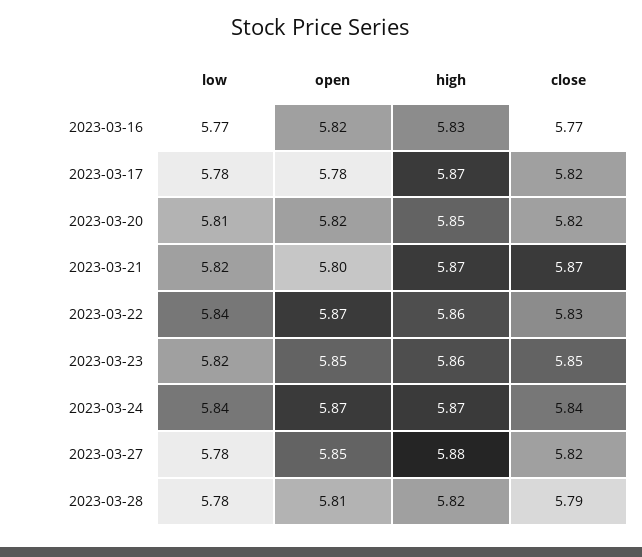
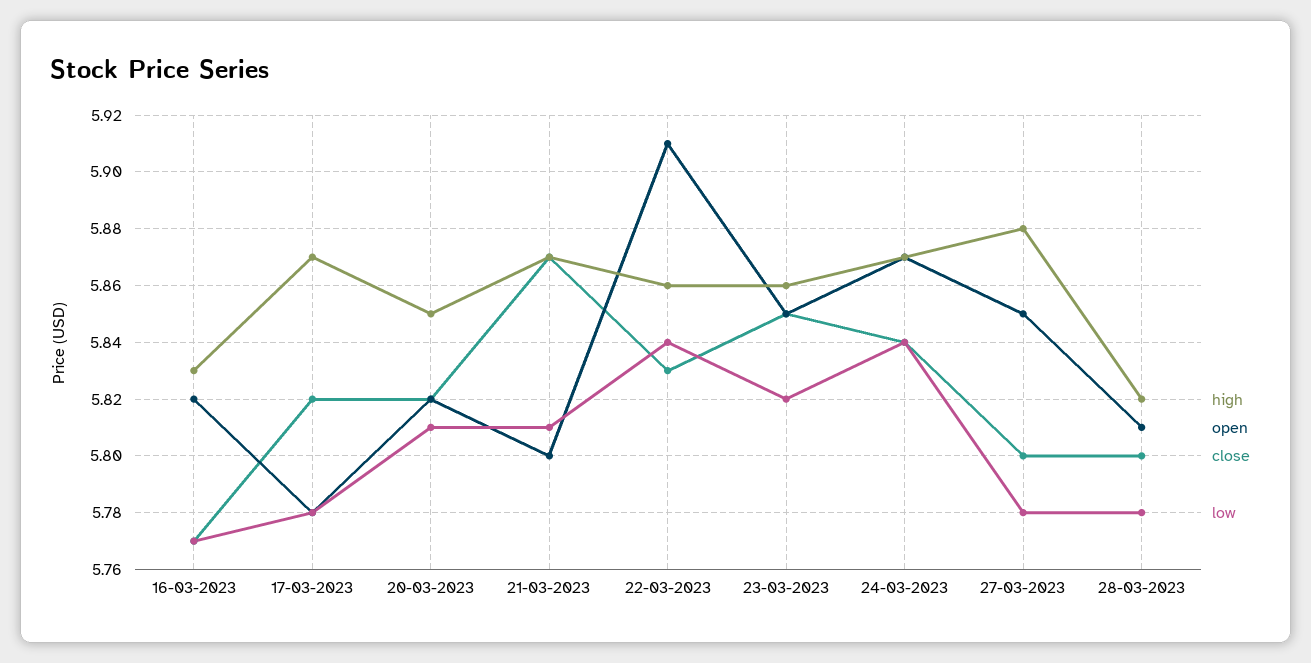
low, 2023-03-21: 5.82 -> 5.81
open, 2023-03-22: 5.87 -> 5.91
close, 2023-03-27: 5.82 -> 5.8
close, 2023-03-28: 5.79 -> 5.8

